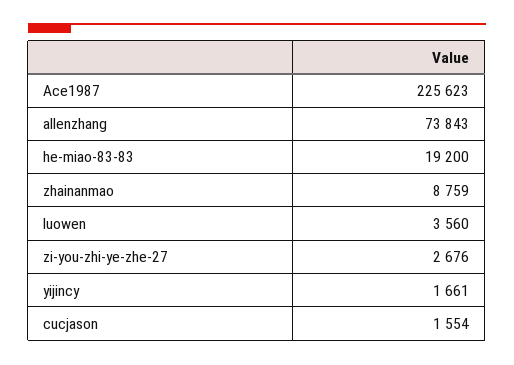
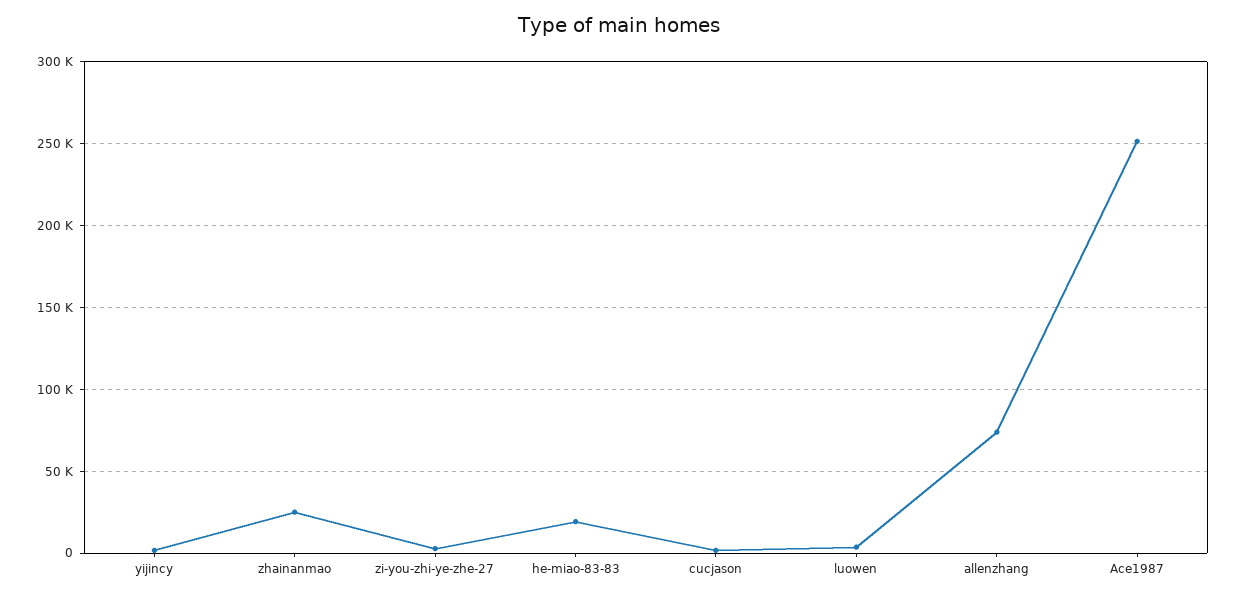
Ace1987: 225623 -> 250000
zhainanmao: 8759 -> 25000

